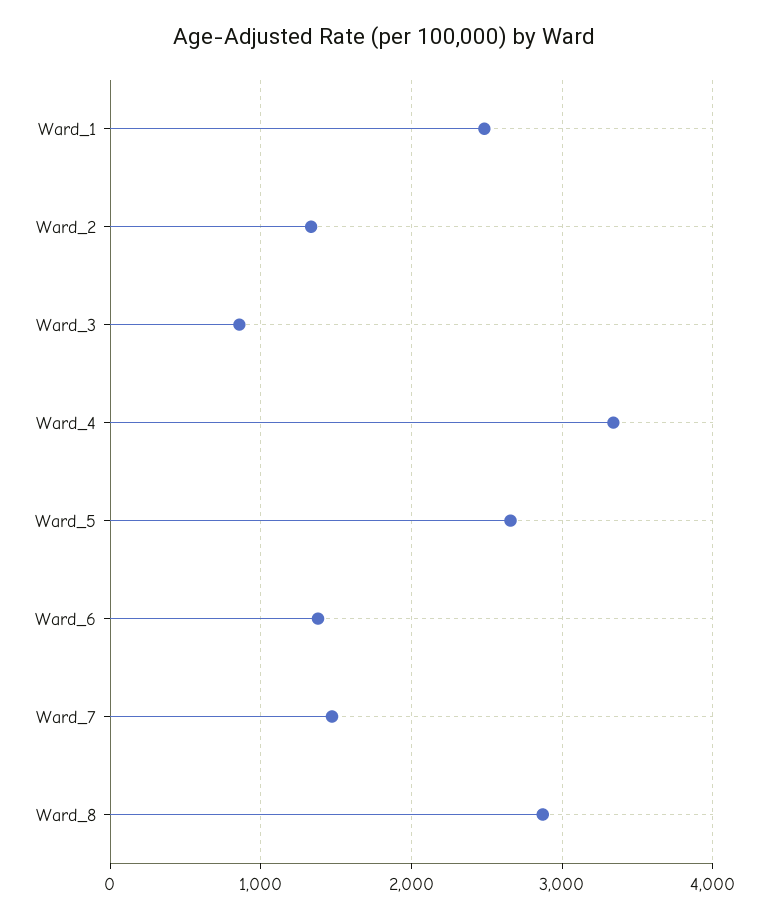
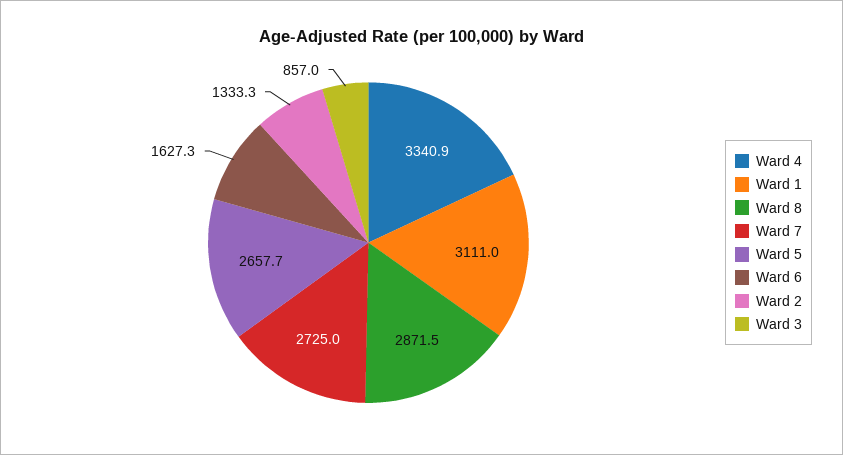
Ward_1: 2500 -> 3111
Ward_6: 1400 -> 1627.3
Ward_7: 1500 -> 2725

